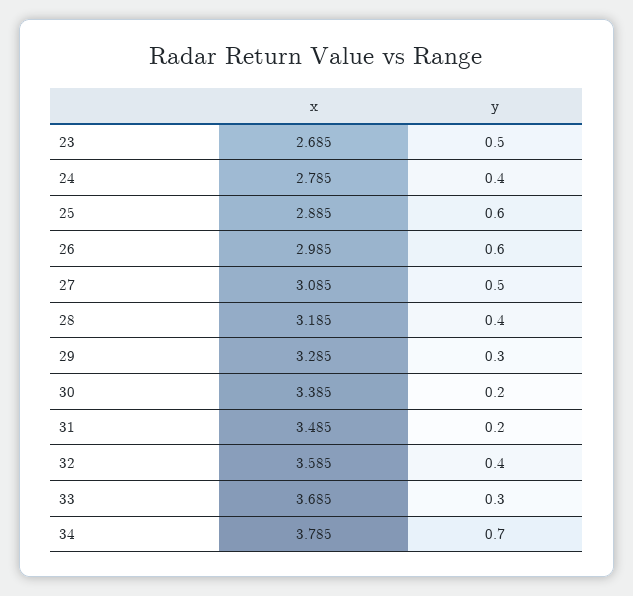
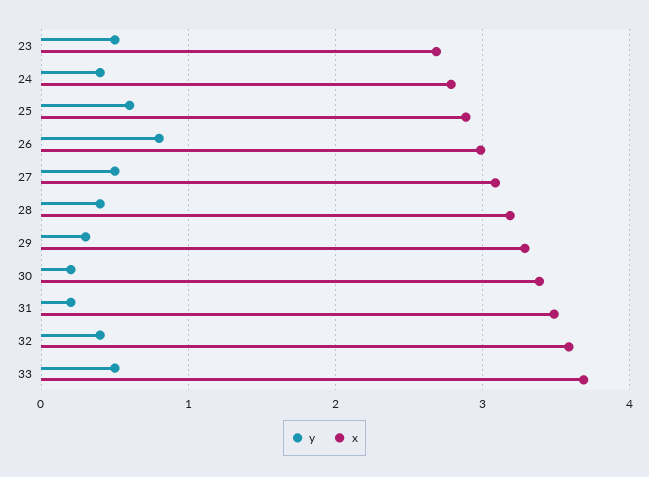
y, 26: 0.6 -> 0.8
y, 33: 0.3 -> 0.5
x, 34: 3.785 -> none
y, 34: 0.7 -> none

